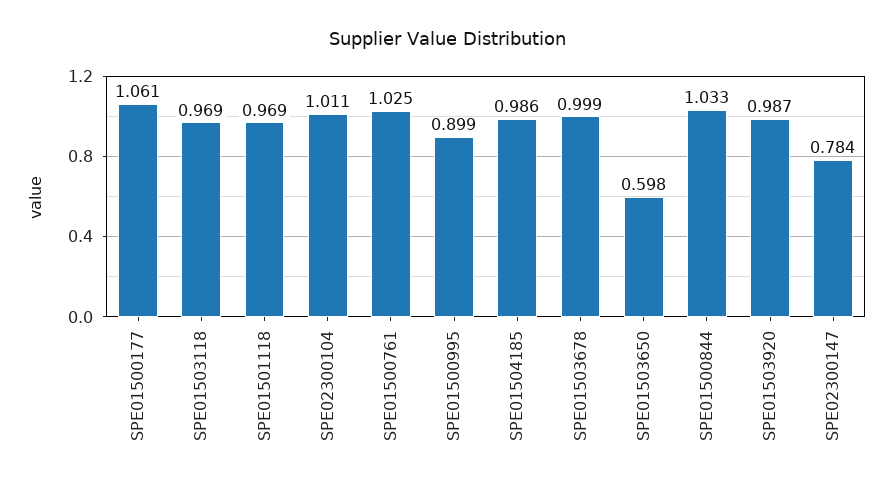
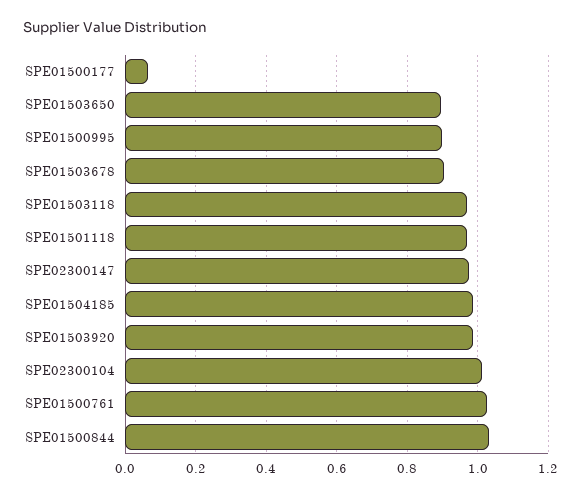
SPE01500177: 1.061 -> 0.06
SPE01503678: 0.999 -> 0.9
SPE01503650: 0.598 -> 0.9
SPE02300147: 0.784 -> 0.98

